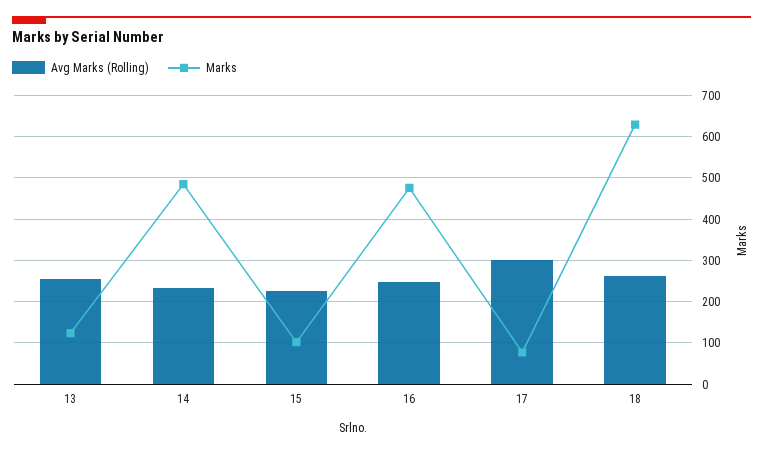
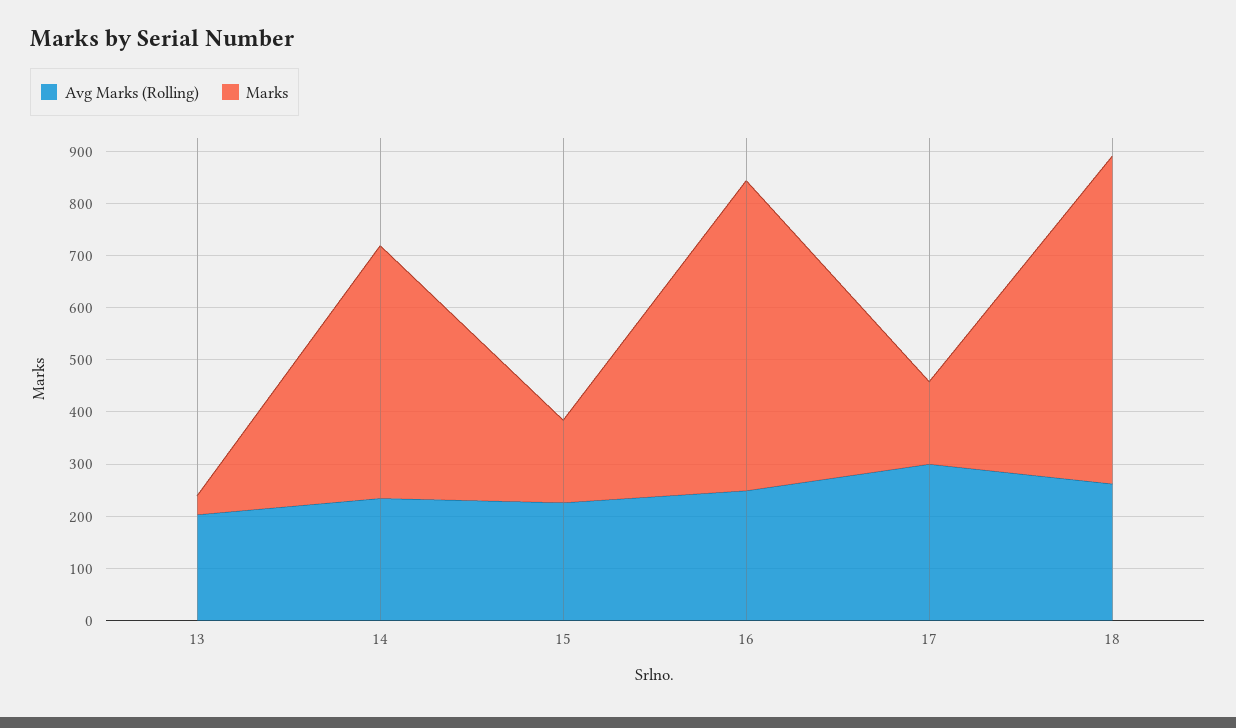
Avg Marks (Rolling), 13: 260 -> 200
Marks, 13: 120 -> 40
Marks, 15: 100 -> 160
Marks, 16: 480 -> 600
Marks, 17: 80 -> 160

